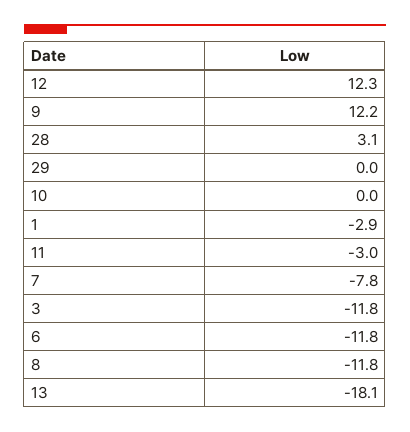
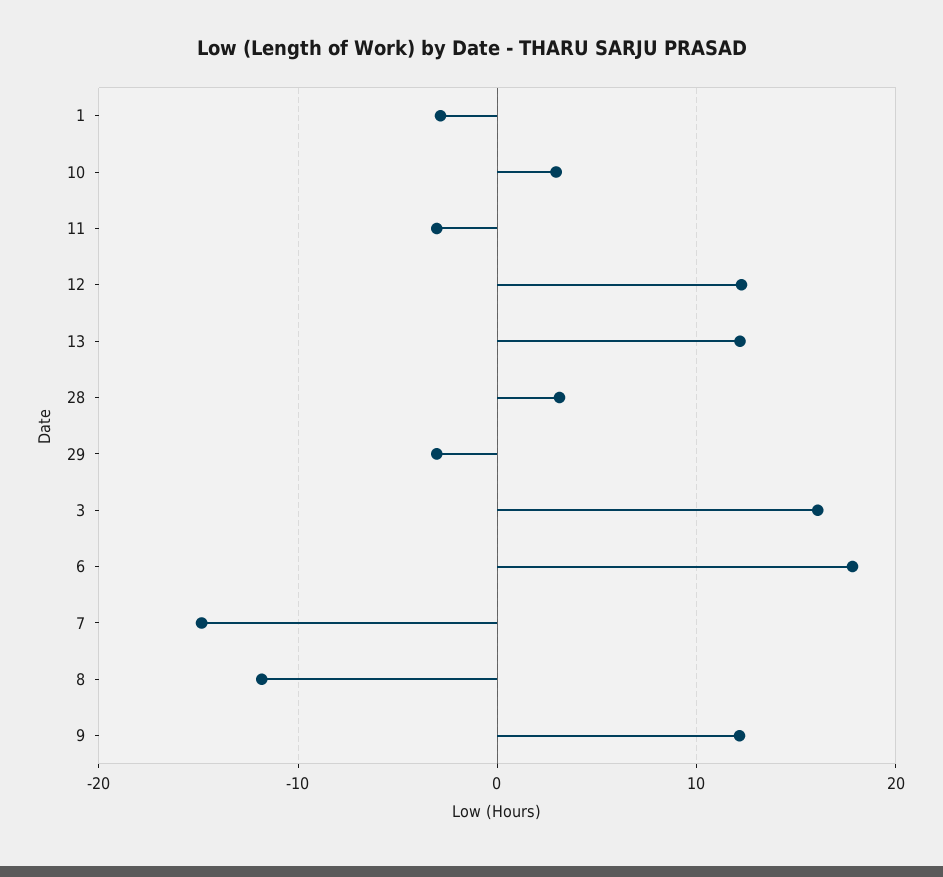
29: 0 -> -3
10: 0 -> 3
7: -7.8 -> -15
3: -11.8 -> 16
6: -11.8 -> 18
13: -18.1 -> 12

